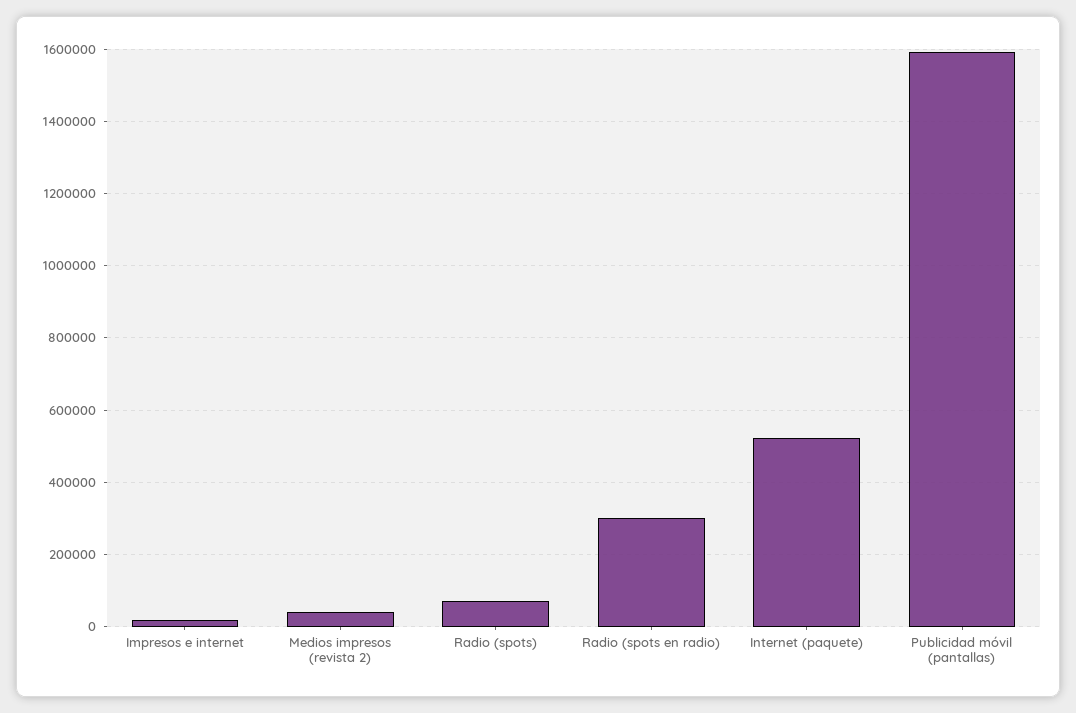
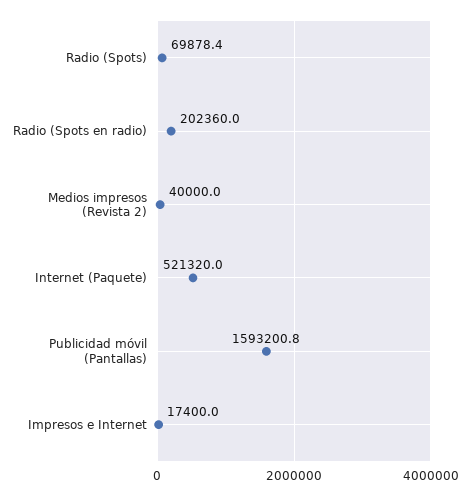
Radio (spots en radio): 300000 -> 202360

